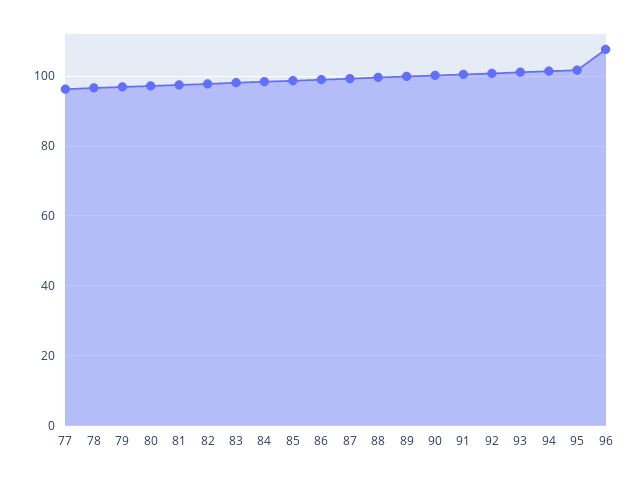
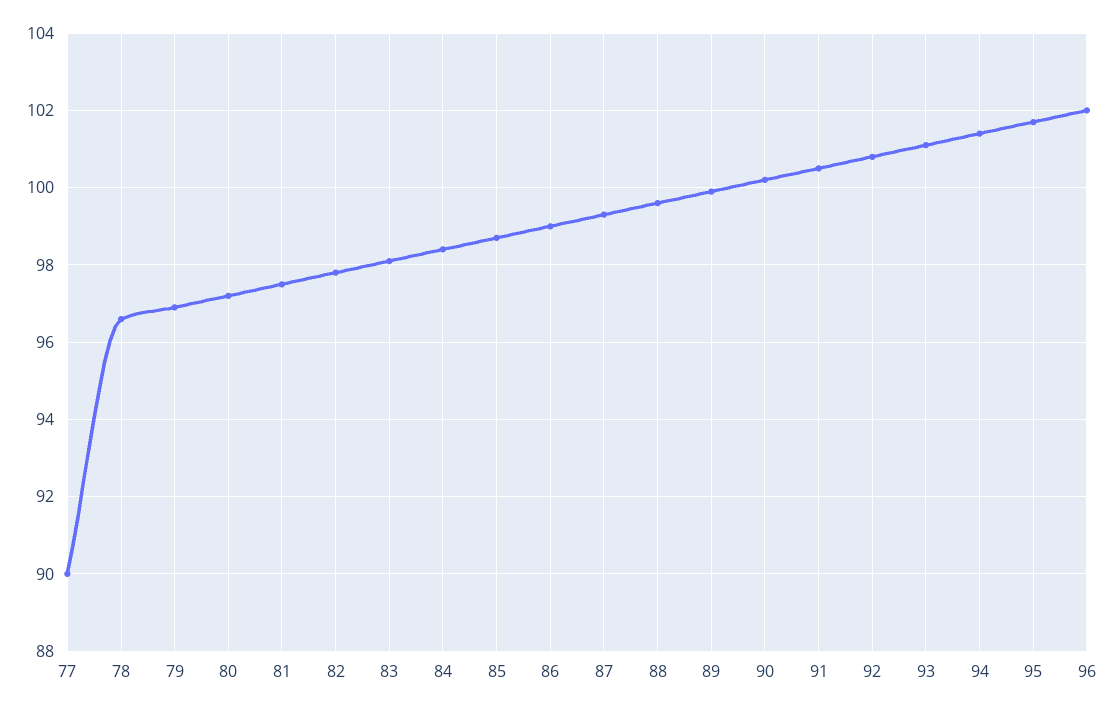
77: 96 -> 90
96: 108 -> 102

